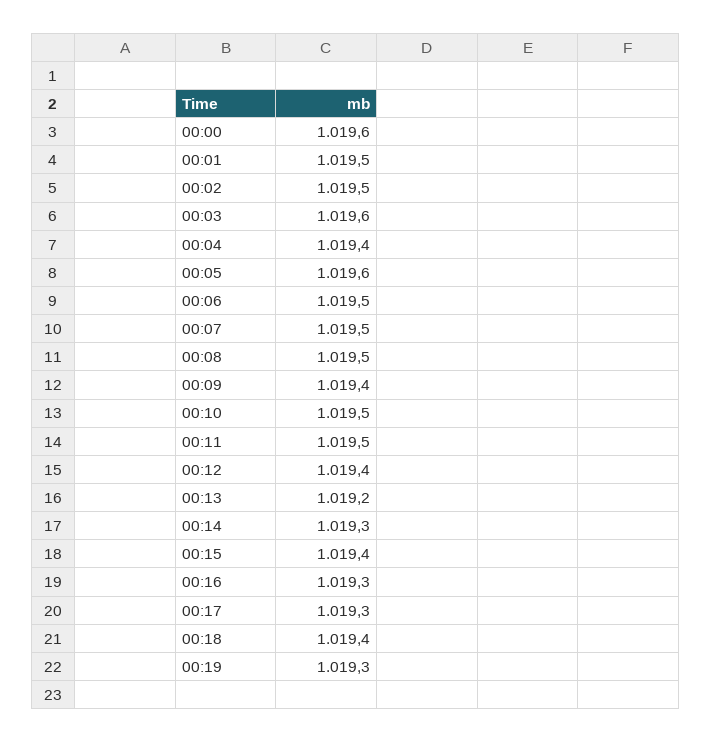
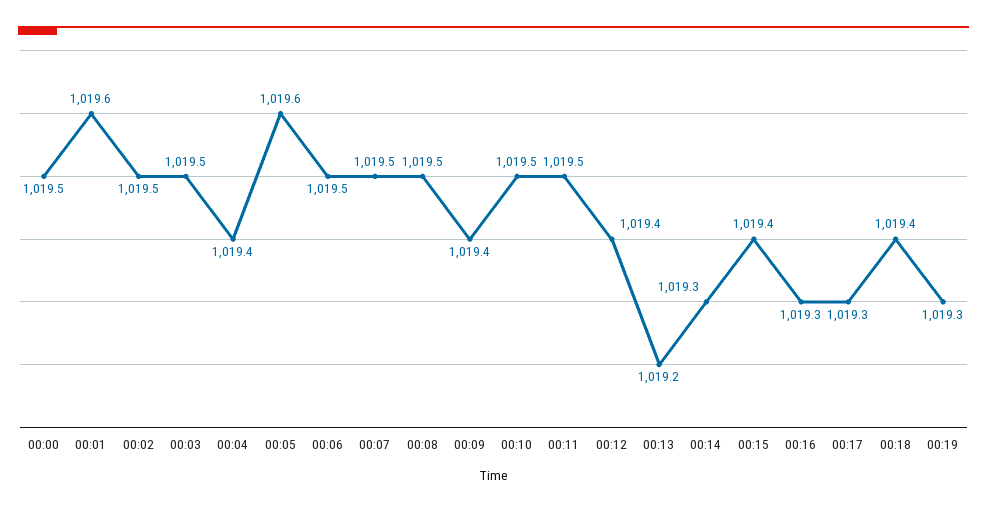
00:00: 1019.6 -> 1019.5
00:01: 1019.5 -> 1019.6
00:03: 1019.6 -> 1019.5

